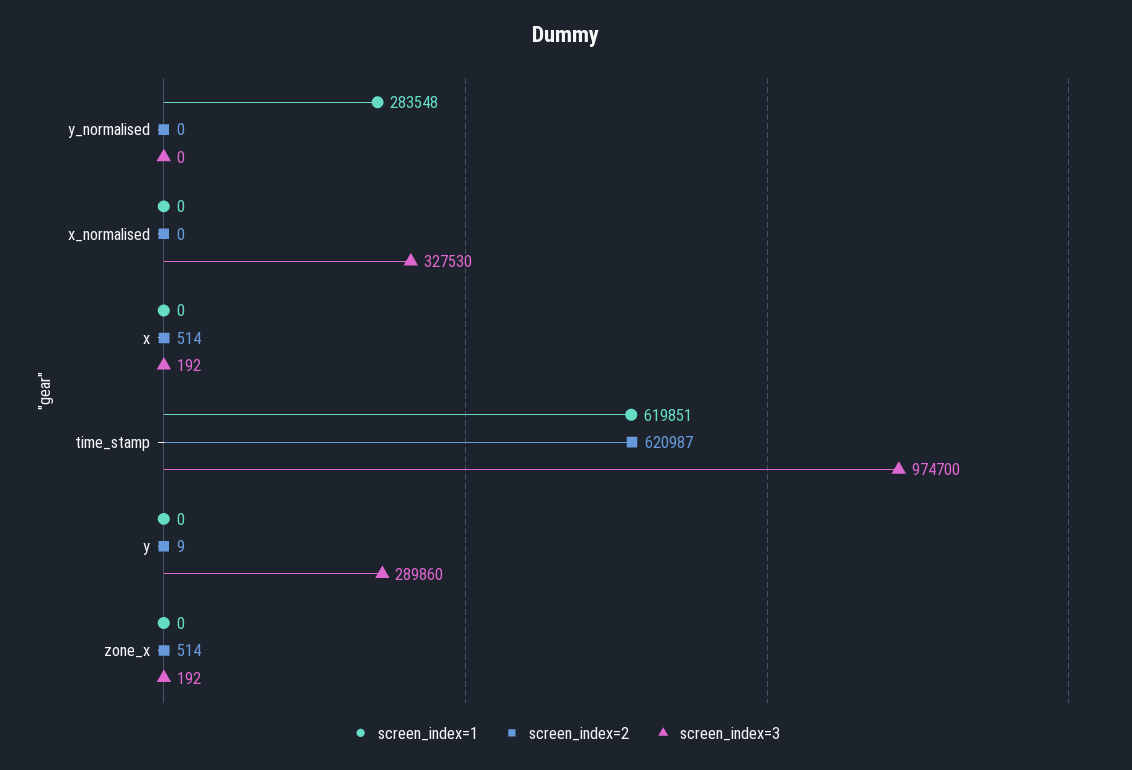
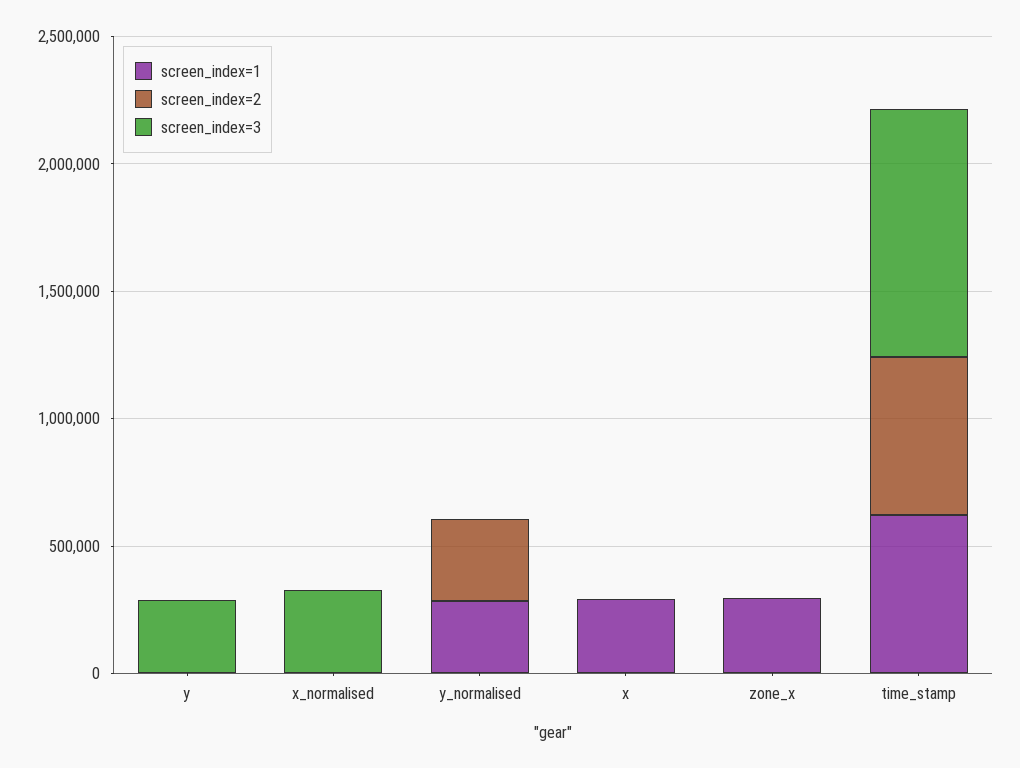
screen_index=2, y_normalised: 0 -> 300000
screen_index=1, x: 0 -> 300000
screen_index=1, zone_x: 0 -> 300000

